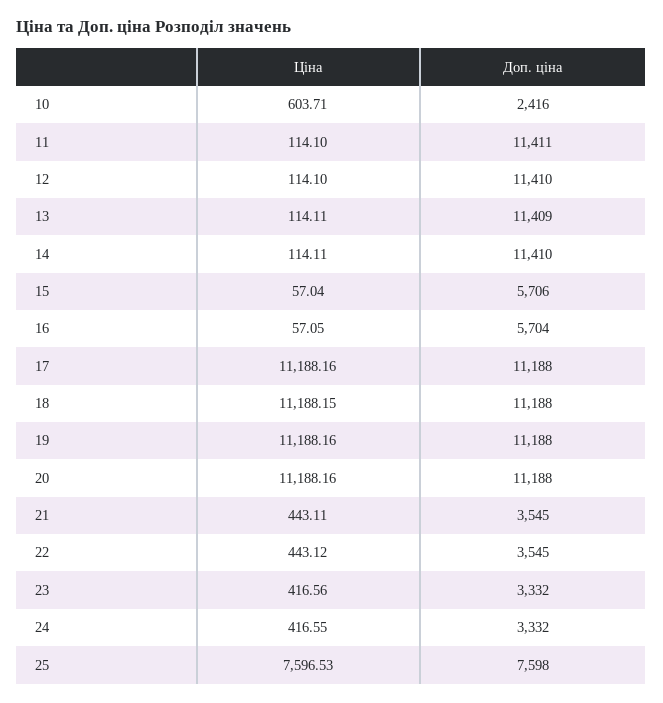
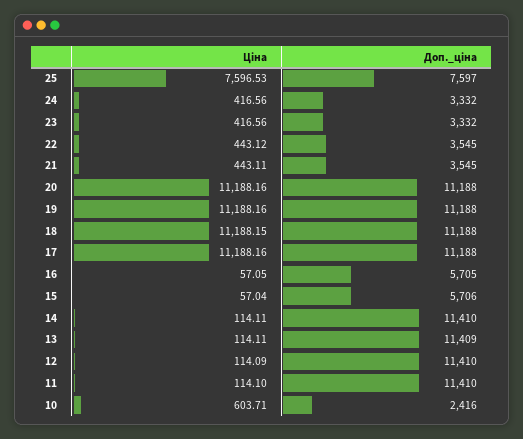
Доп. ціна, 11: 11411 -> 11410
Ціна, 12: 114.1 -> 114.09
Доп. ціна, 16: 5704 -> 5705
Ціна, 24: 416.55 -> 416.56
Доп. ціна, 25: 7598 -> 7597

